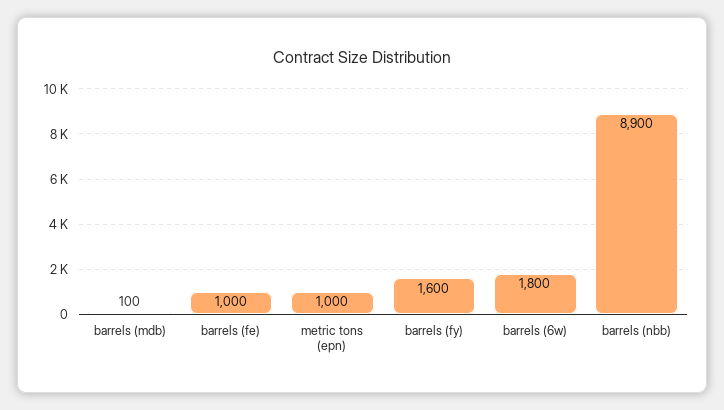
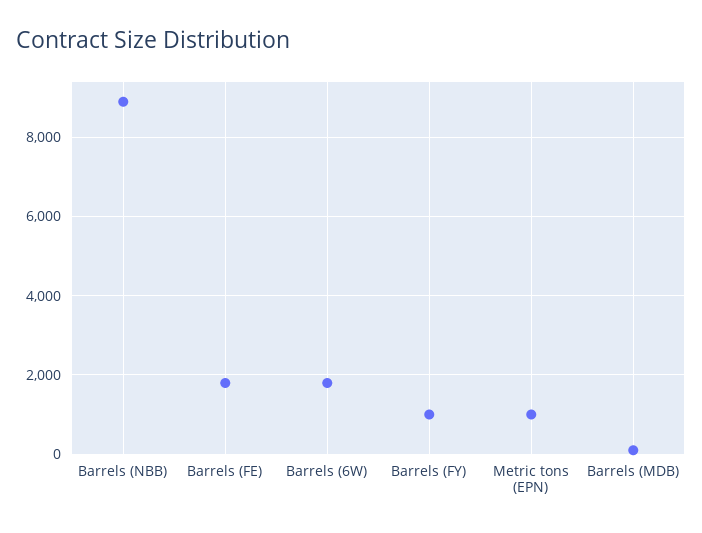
barrels (fe): 1000 -> 1800
barrels (fy): 1600 -> 1000

